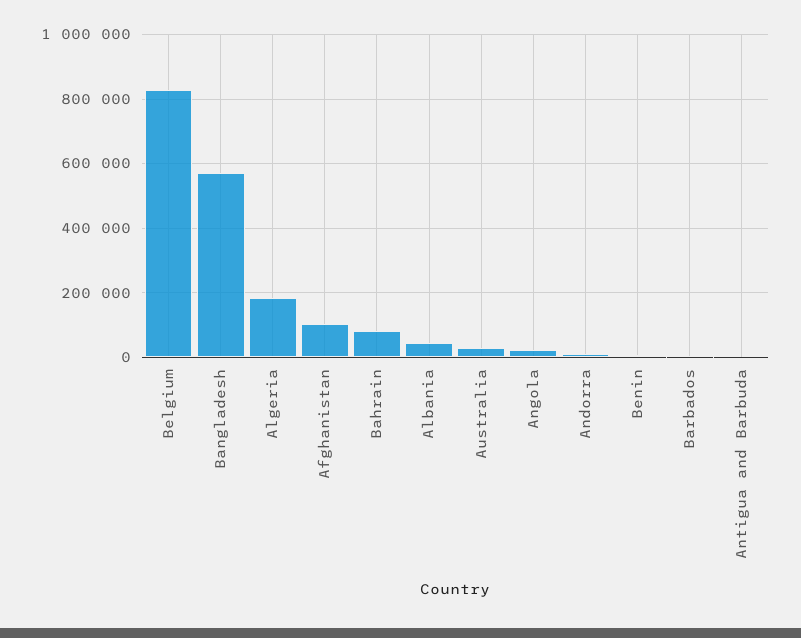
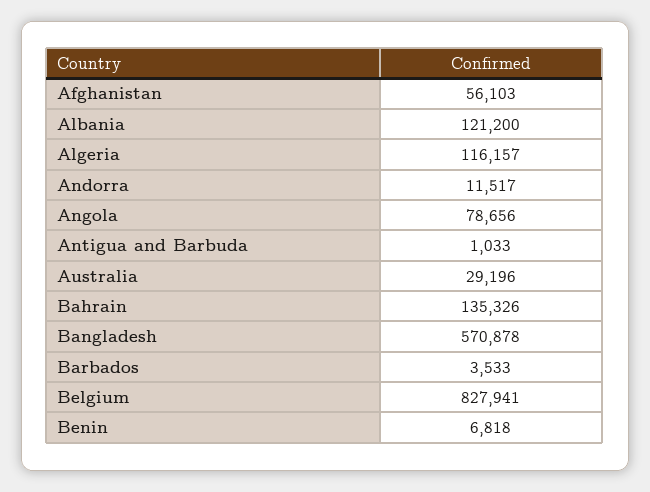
Algeria: 180000 -> 116157
Afghanistan: 100000 -> 56103
Bahrain: 80000 -> 135326
Albania: 40000 -> 121200
Angola: 20000 -> 78656

